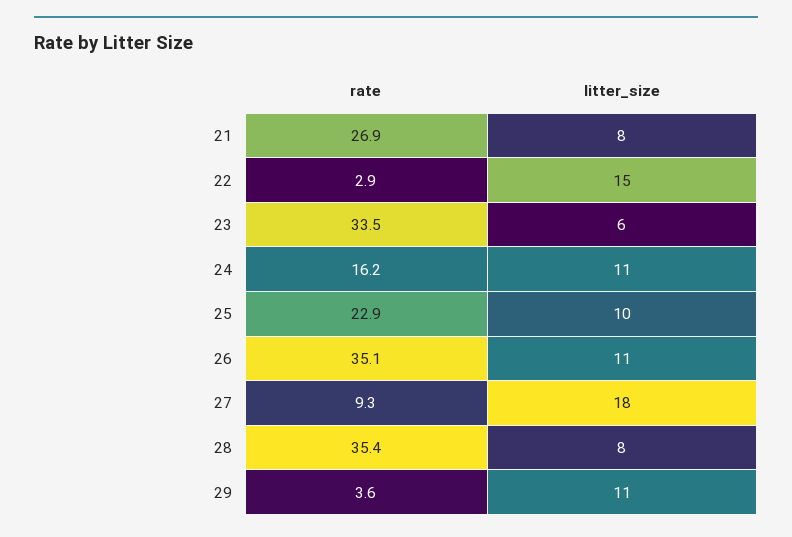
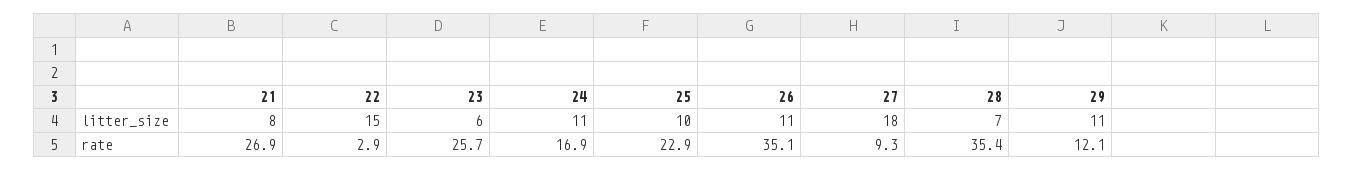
rate, 23: 33.5 -> 25.7
rate, 24: 16.2 -> 16.9
litter_size, 28: 8 -> 7
rate, 29: 3.6 -> 12.1

